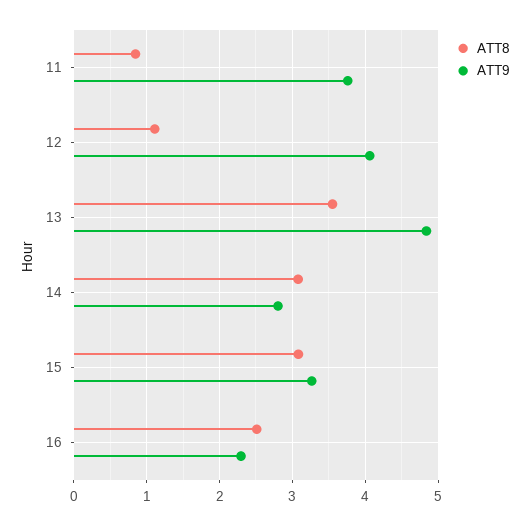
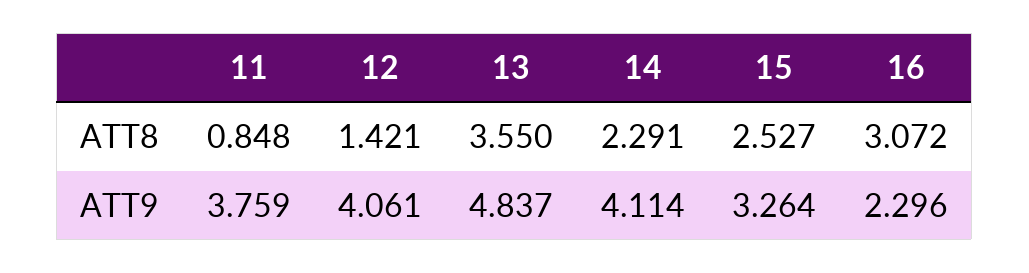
ATT8, 12: 1.1 -> 1.421
ATT8, 14: 3.1 -> 2.291
ATT9, 14: 2.8 -> 4.114
ATT8, 15: 3.1 -> 2.527
ATT8, 16: 2.5 -> 3.072

